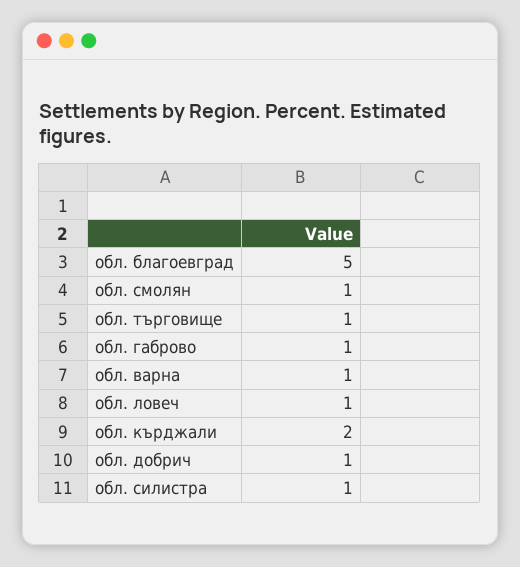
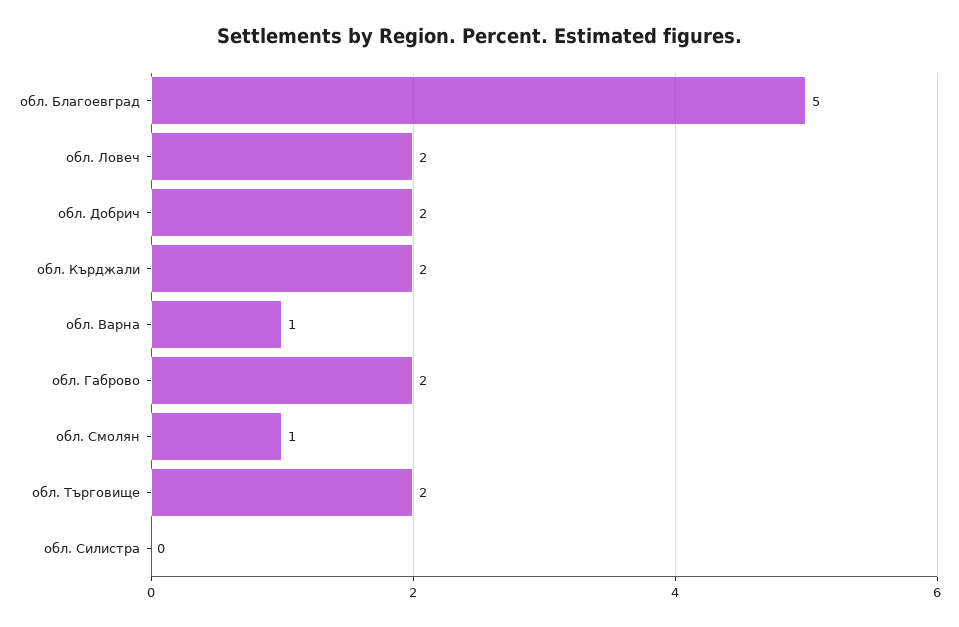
обл. търговище: 1 -> 2
обл. габрово: 1 -> 2
обл. ловеч: 1 -> 2
обл. добрич: 1 -> 2
обл. силистра: 1 -> 0

